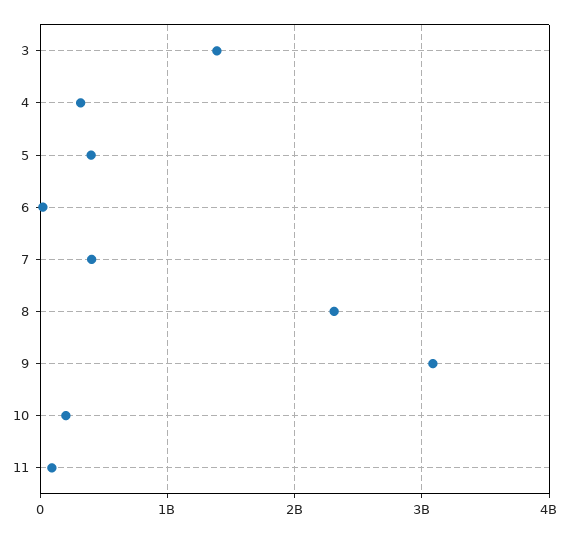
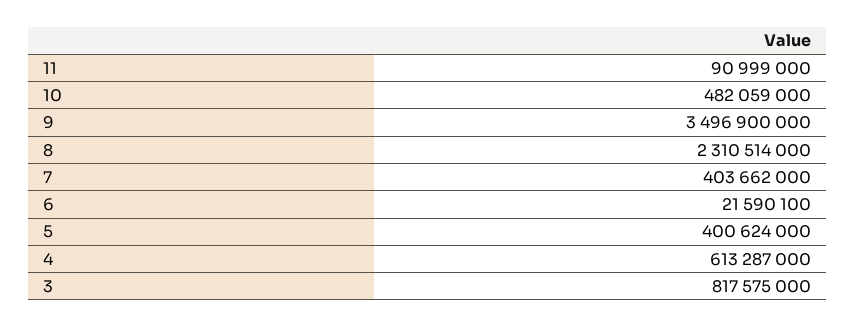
3: 1400000000 -> 817575000
4: 300000000 -> 613287000
9: 3100000000 -> 3496900000
10: 200000000 -> 482059000

